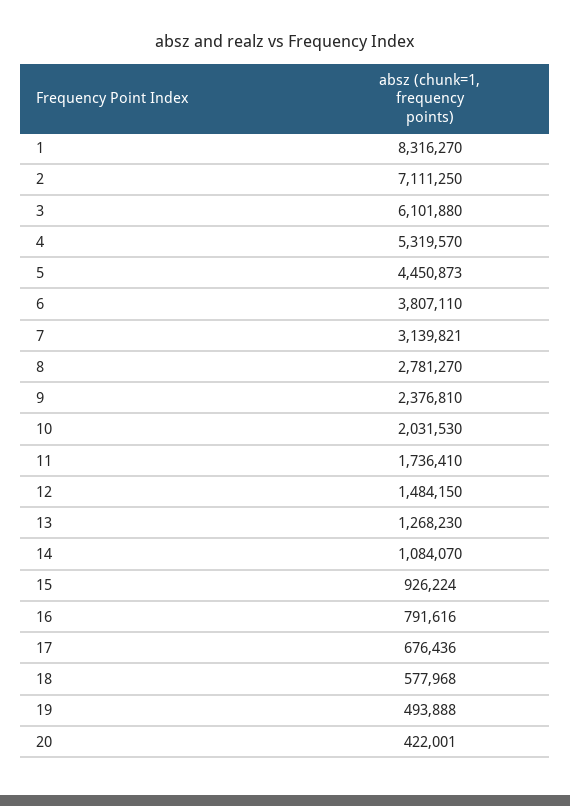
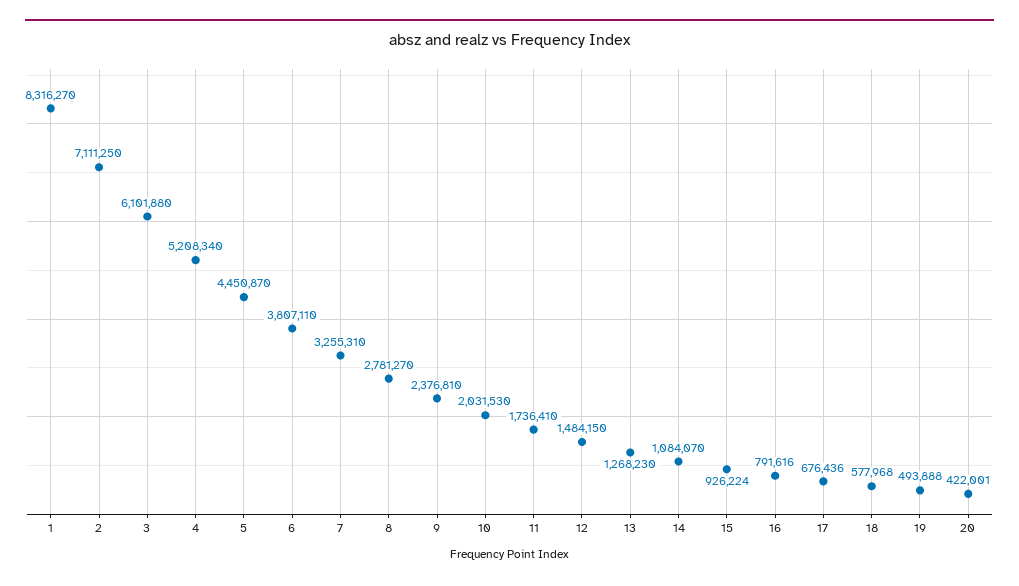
4: 5319570 -> 5208340
5: 4450873 -> 4450870
7: 3139821 -> 3255310

